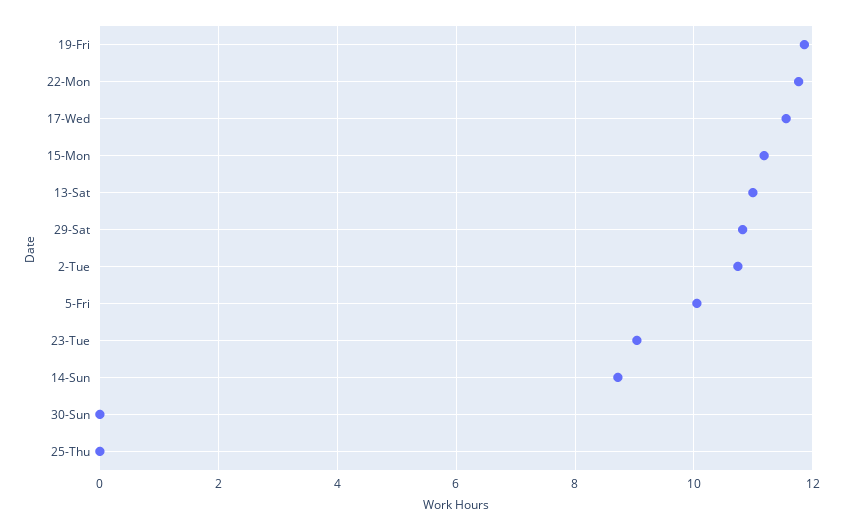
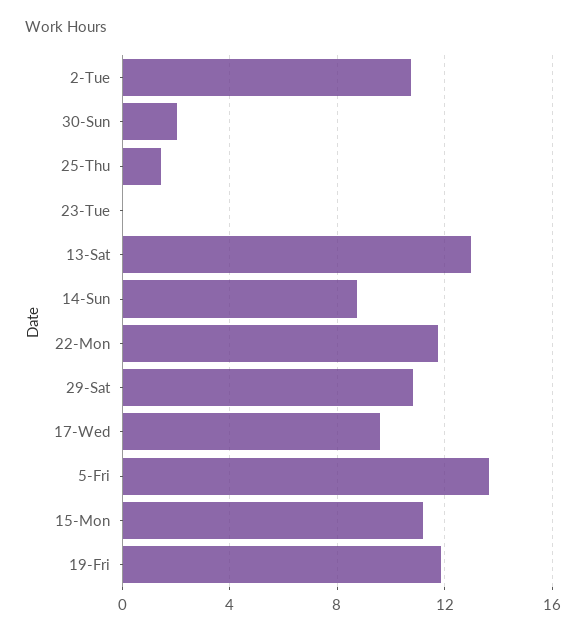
17-Wed: 11.6 -> 9.5
13-Sat: 11 -> 13
5-Fri: 10 -> 13.5
23-Tue: 9 -> 0
30-Sun: 0 -> 2
25-Thu: 0 -> 1.5

